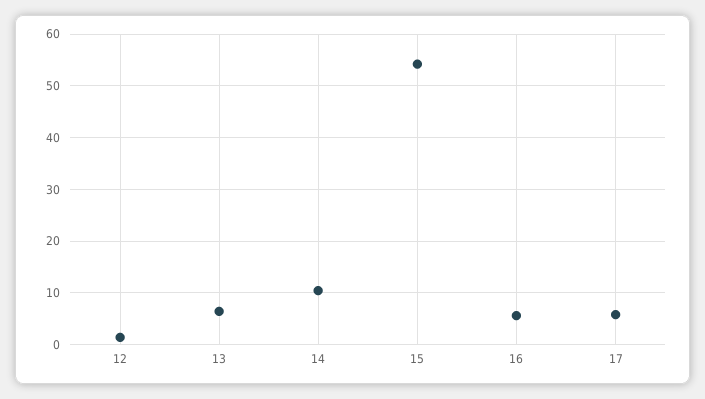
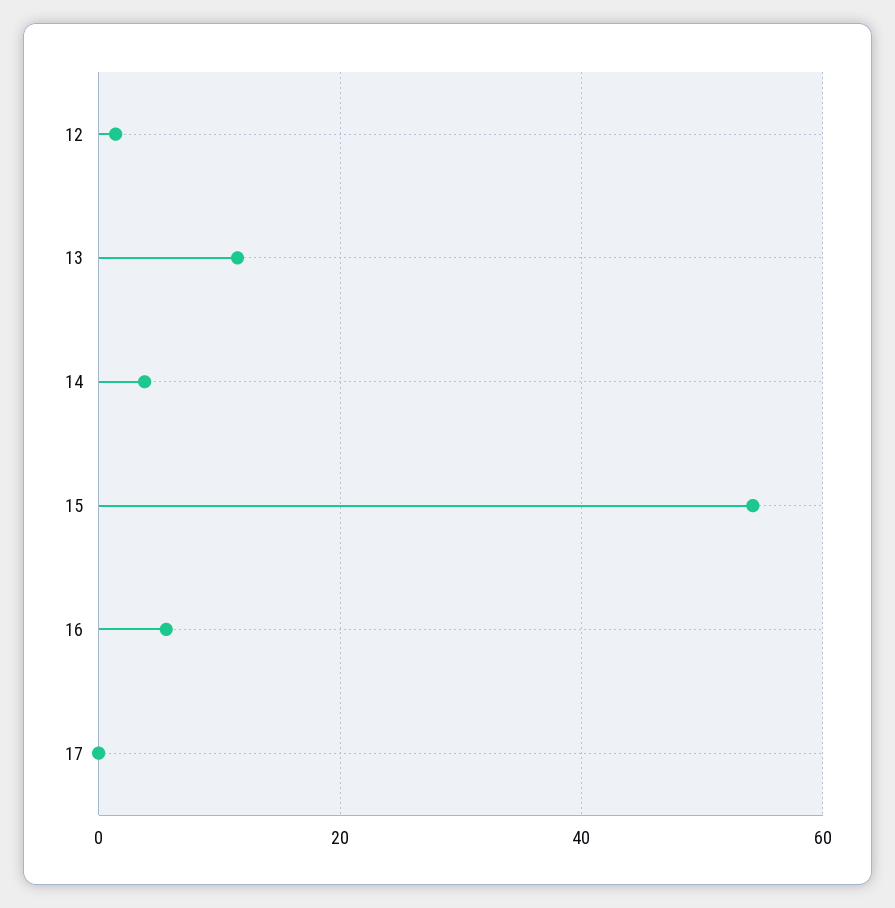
13: 6 -> 12
14: 10 -> 4
17: 6 -> 0

